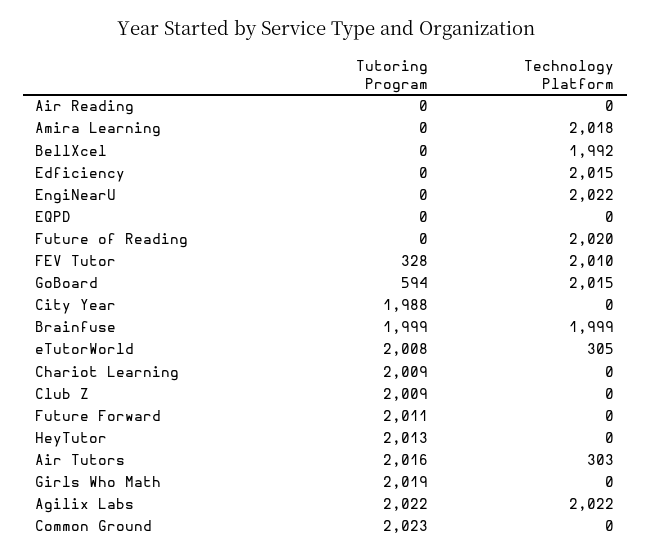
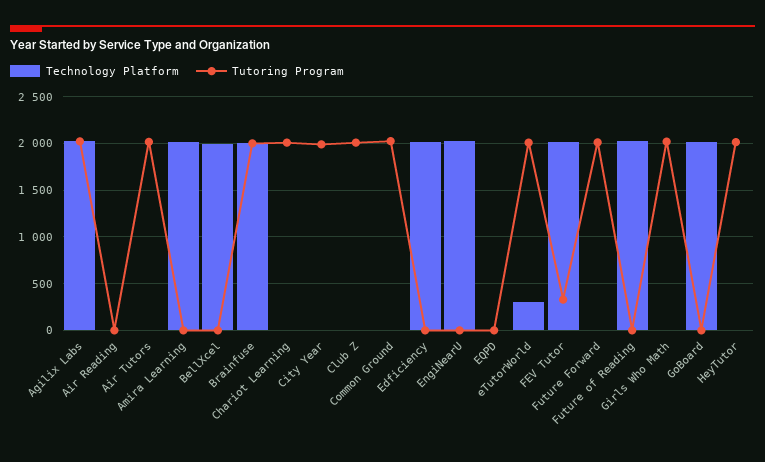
Tutoring Program, GoBoard: 594 -> 0
Technology Platform, Air Tutors: 303 -> 0

